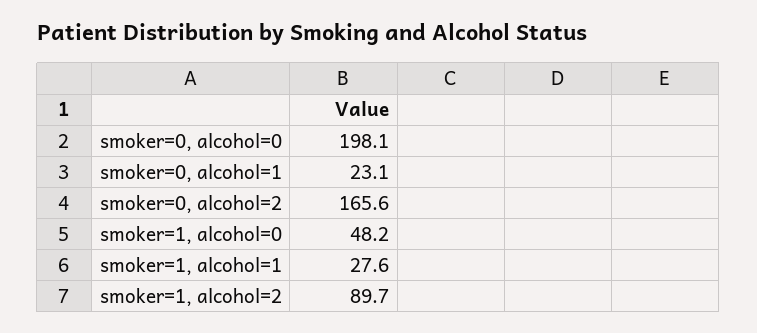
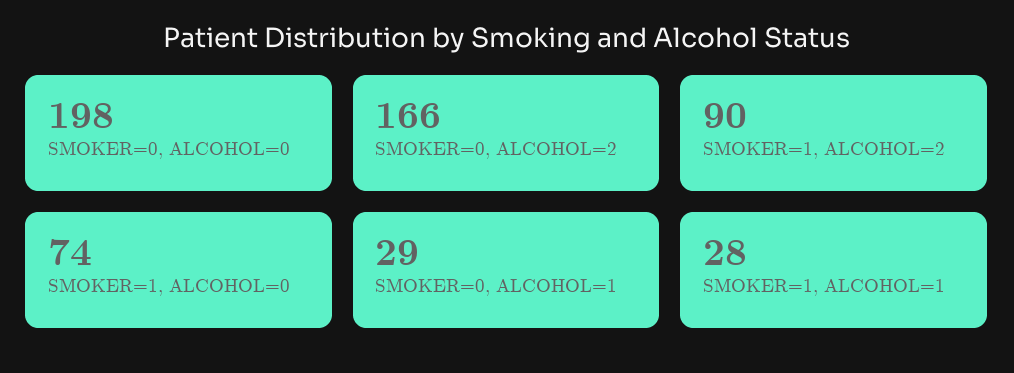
smoker=0, alcohol=1: 23.1 -> 29
smoker=1, alcohol=0: 48.2 -> 74

